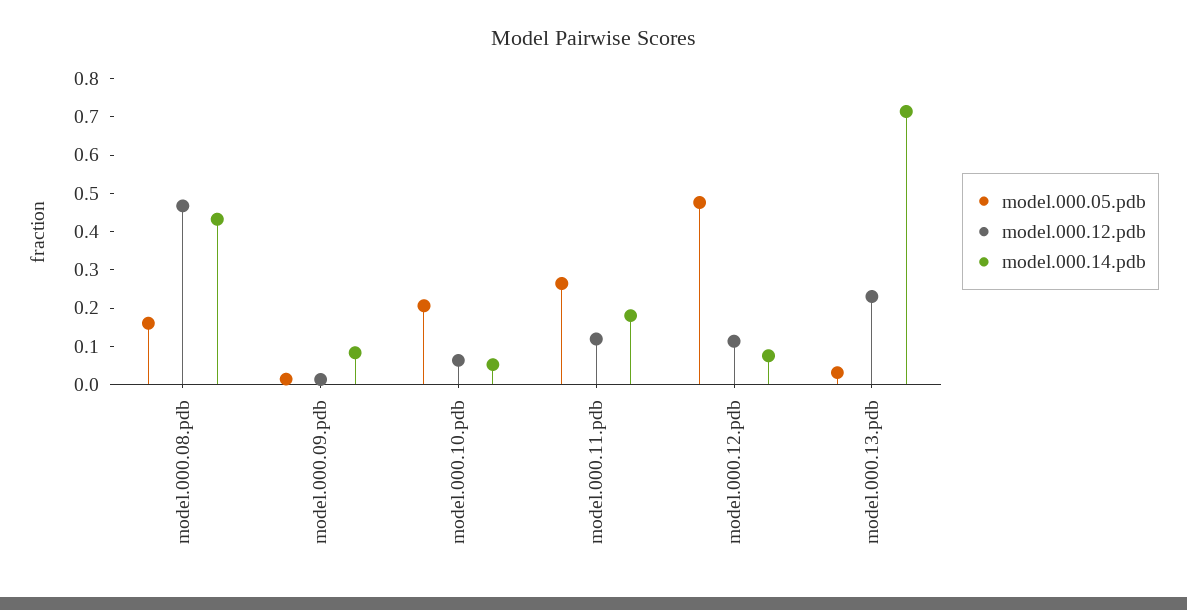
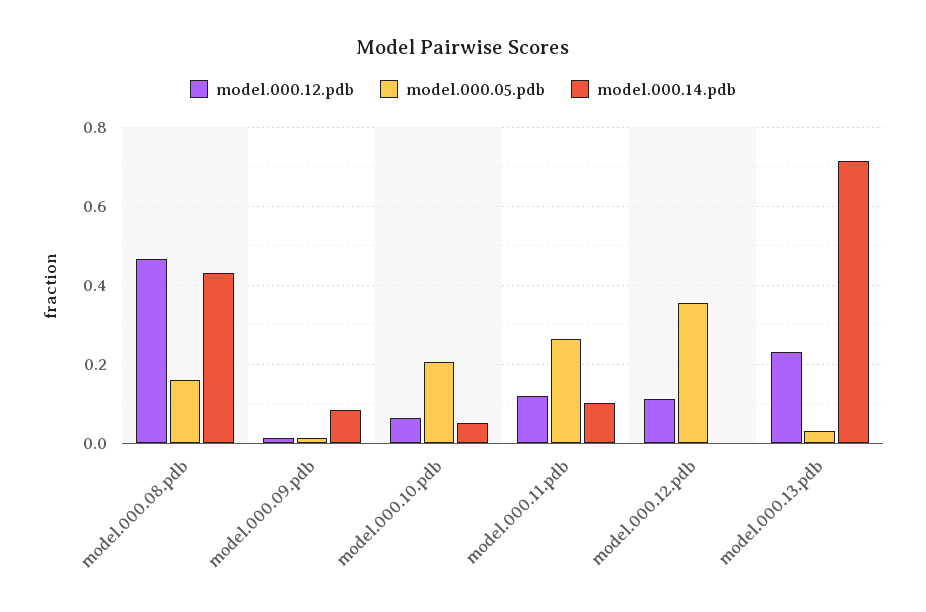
model.000.14.pdb, model.000.11.pdb: 0.175 -> 0.1
model.000.05.pdb, model.000.12.pdb: 0.475 -> 0.36
model.000.14.pdb, model.000.12.pdb: 0.075 -> 0

